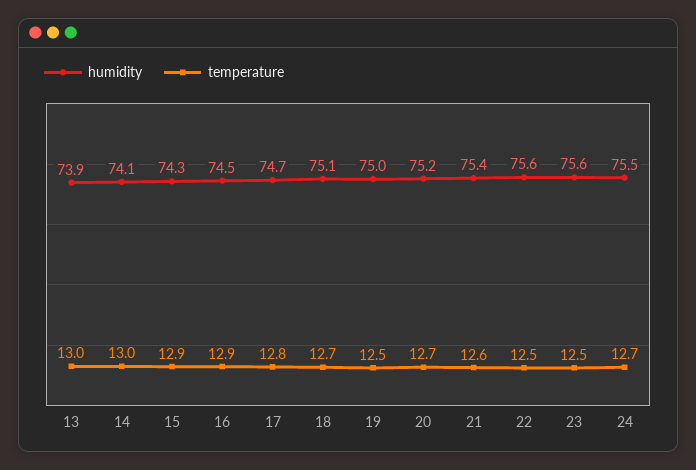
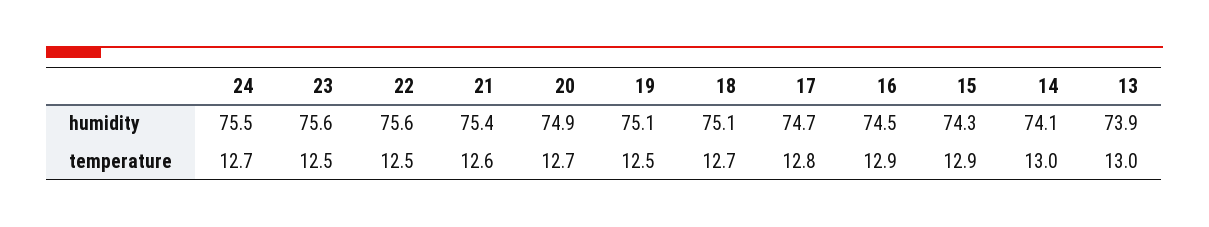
humidity, 19: 75 -> 75.1
humidity, 20: 75.2 -> 74.9

